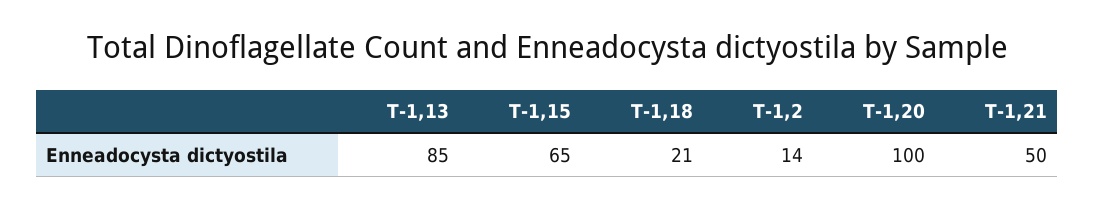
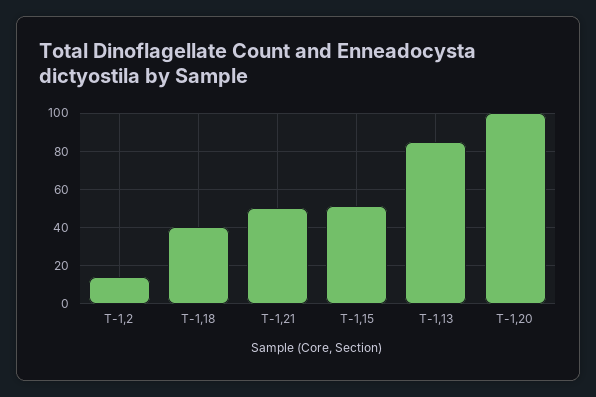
T-1,15: 65 -> 50
T-1,18: 21 -> 40

